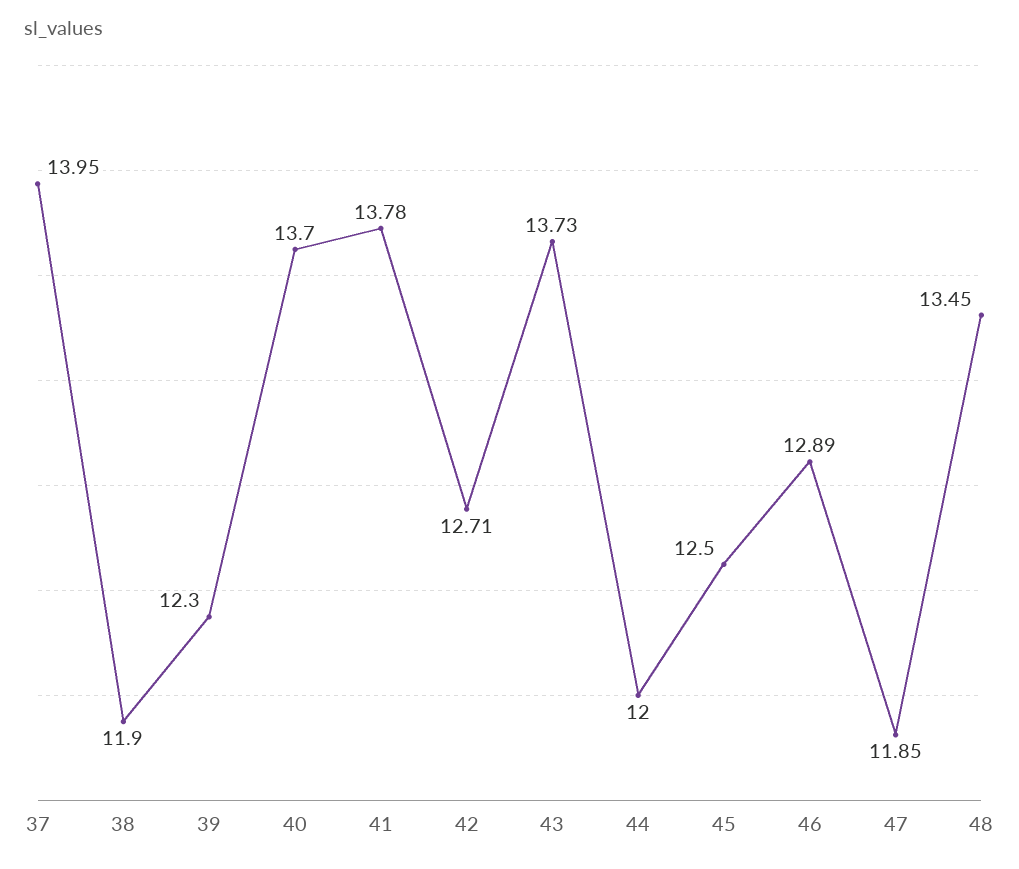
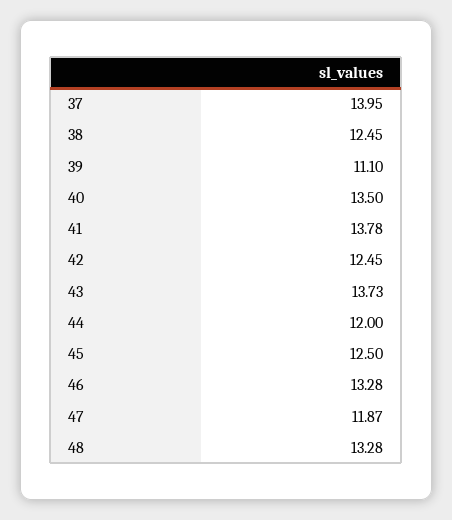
38: 11.9 -> 12.45
39: 12.3 -> 11.1
40: 13.7 -> 13.5
42: 12.71 -> 12.45
46: 12.89 -> 13.28
47: 11.85 -> 11.87
48: 13.45 -> 13.28

